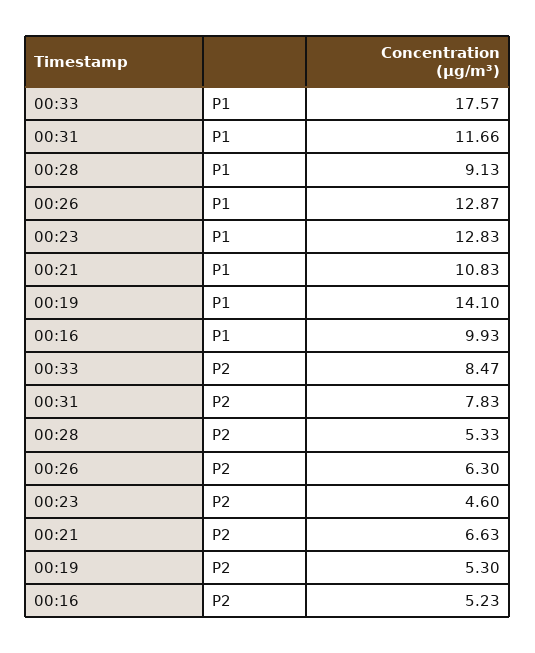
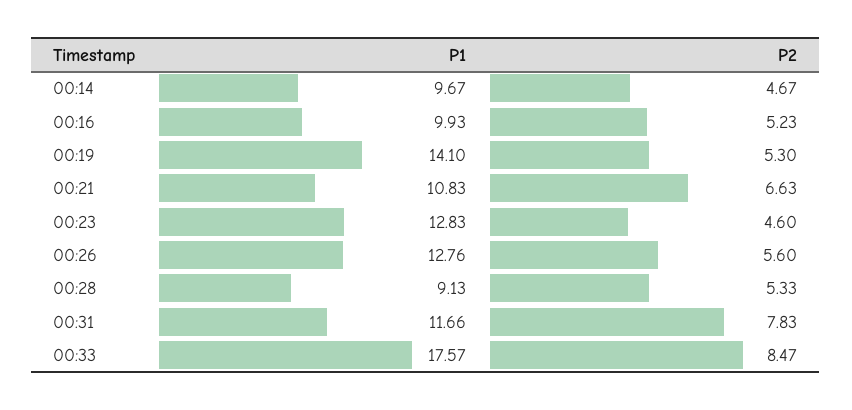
00:26, P1: 12.87 -> 12.76
00:26, P2: 6.3 -> 5.6
00:14, P1: none -> 9.67
00:14, P2: none -> 4.67

